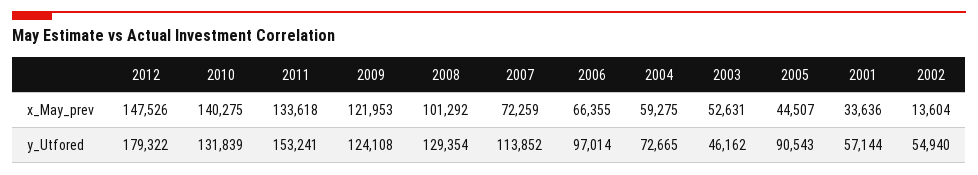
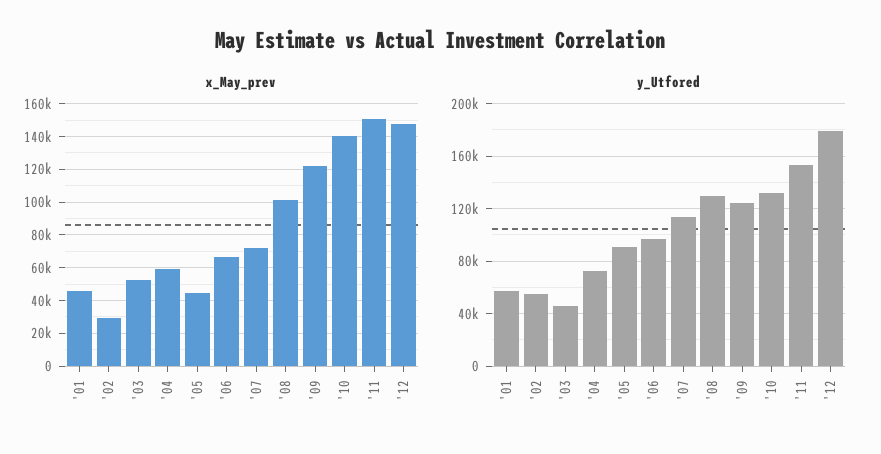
x_May_prev, 2011: 133618 -> 150000
x_May_prev, 2001: 33636 -> 45000
x_May_prev, 2002: 13604 -> 30000

